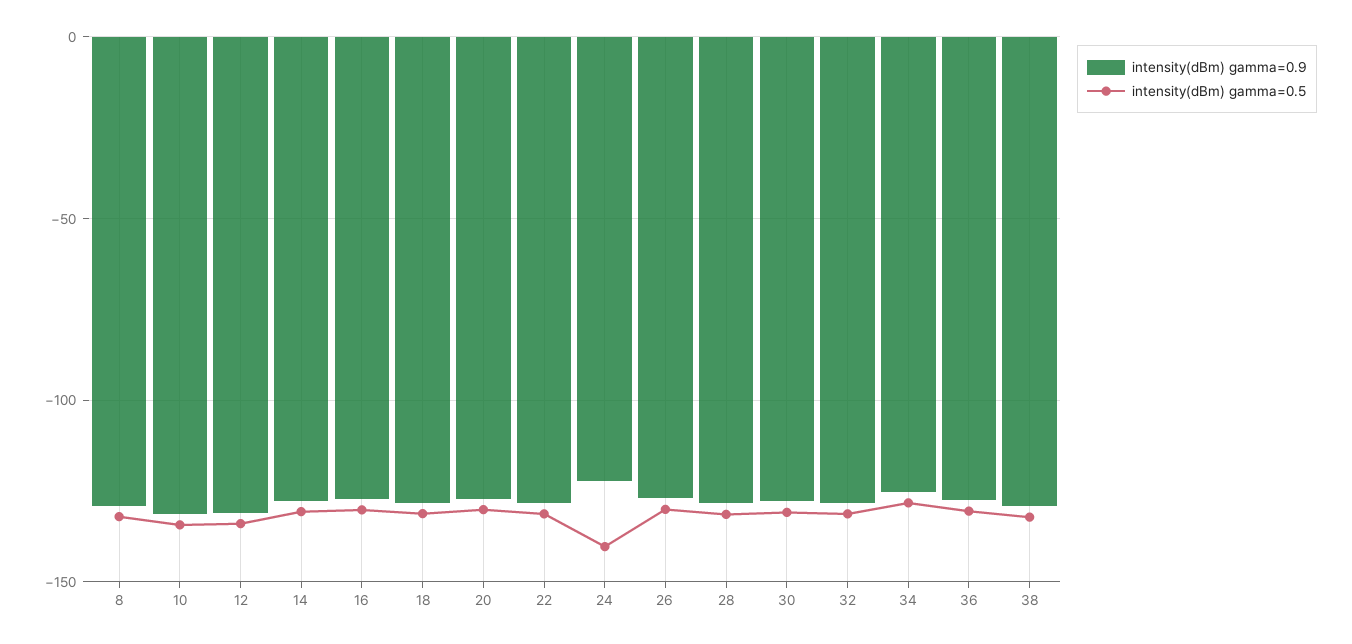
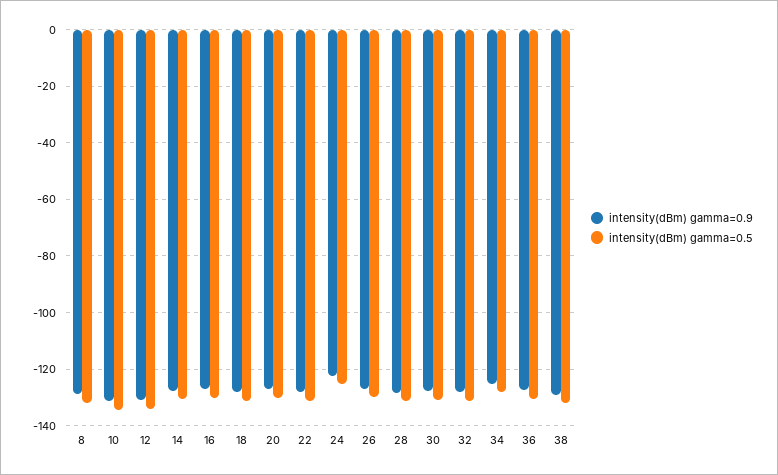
intensity(dBm) gamma=0.5, 24: -140 -> -125

